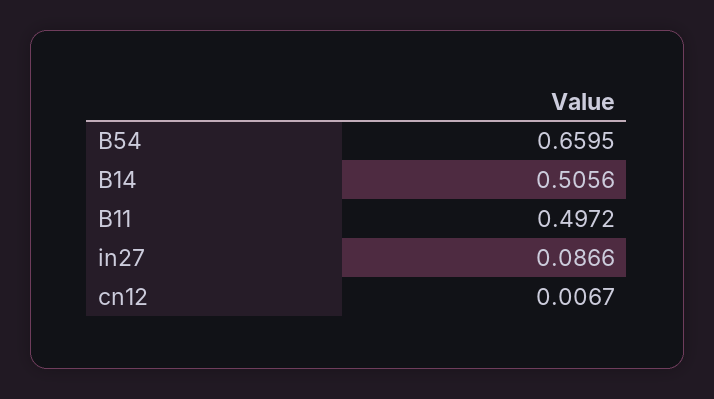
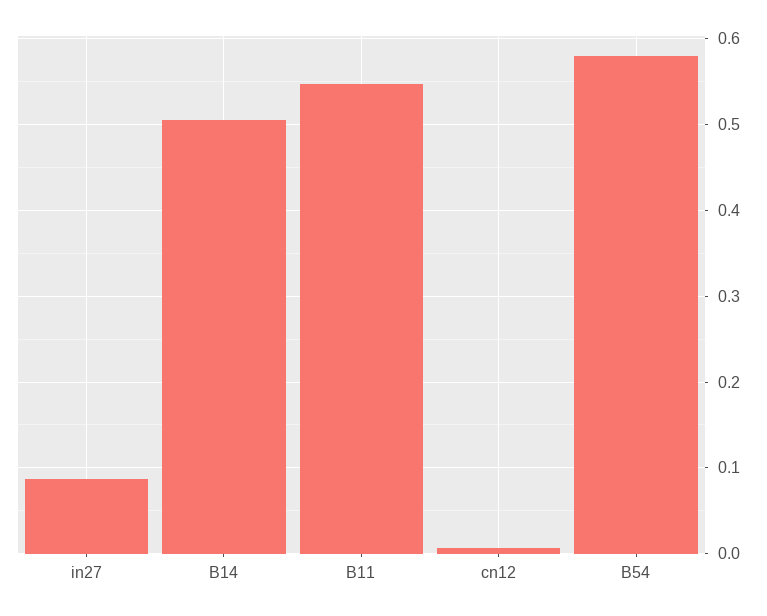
B54: 0.6595 -> 0.58
B11: 0.4972 -> 0.55

